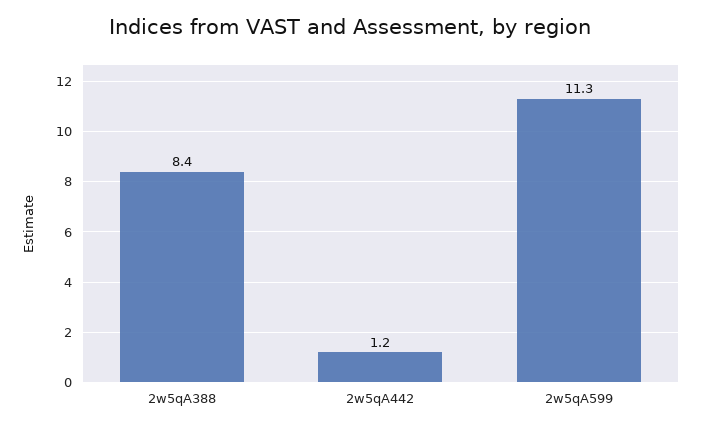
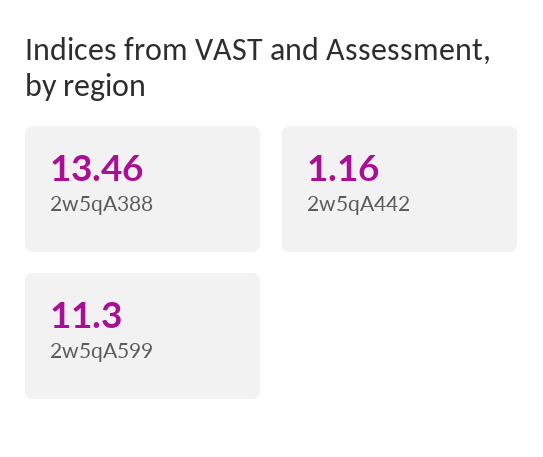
2w5qA388: 8.4 -> 13.46

